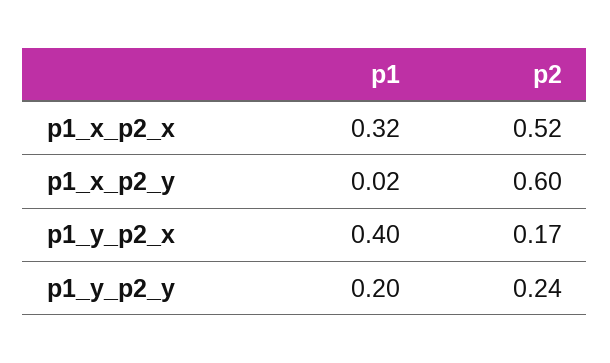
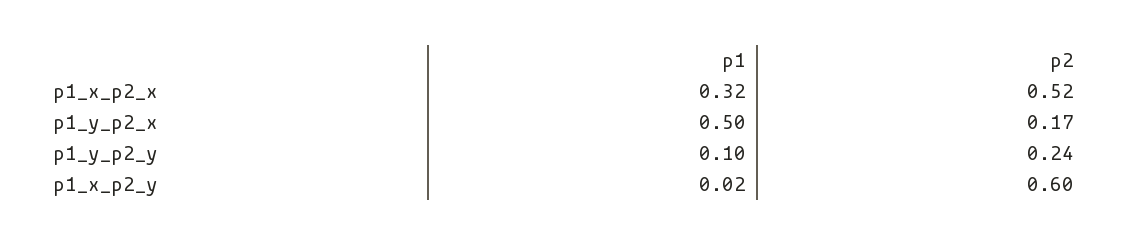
p1, p1_y_p2_x: 0.4 -> 0.5
p1, p1_y_p2_y: 0.2 -> 0.1

